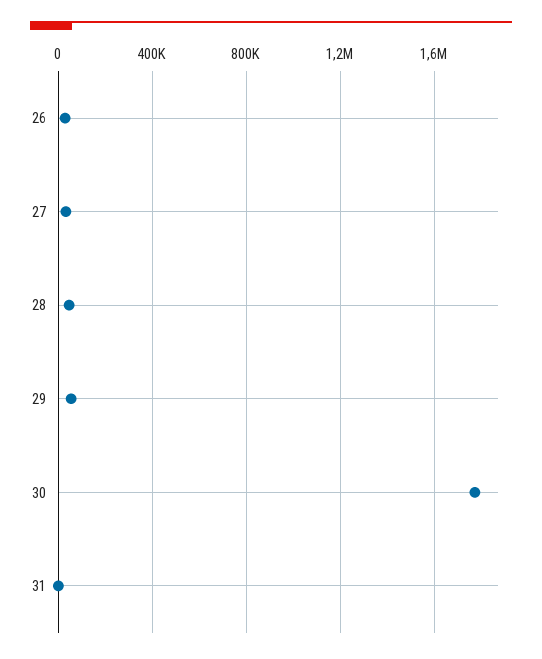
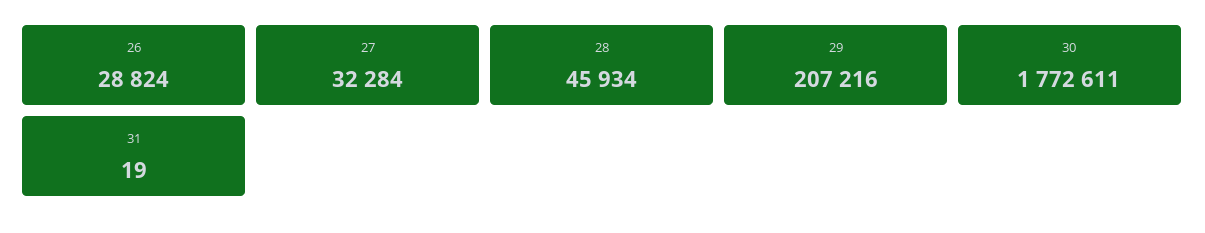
29: 50000 -> 207216

